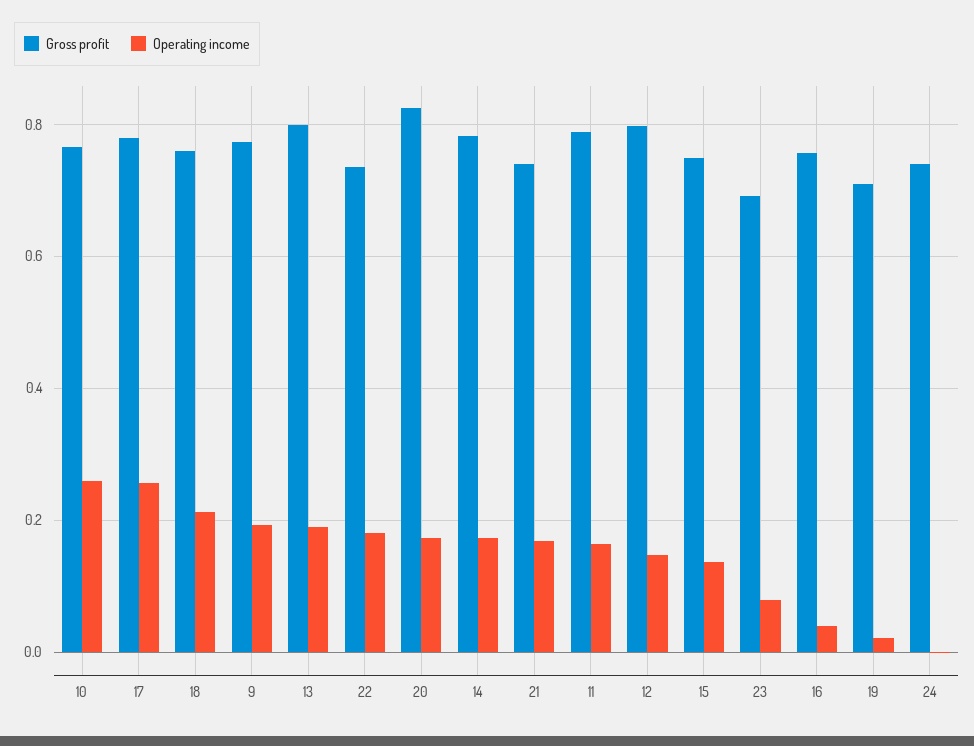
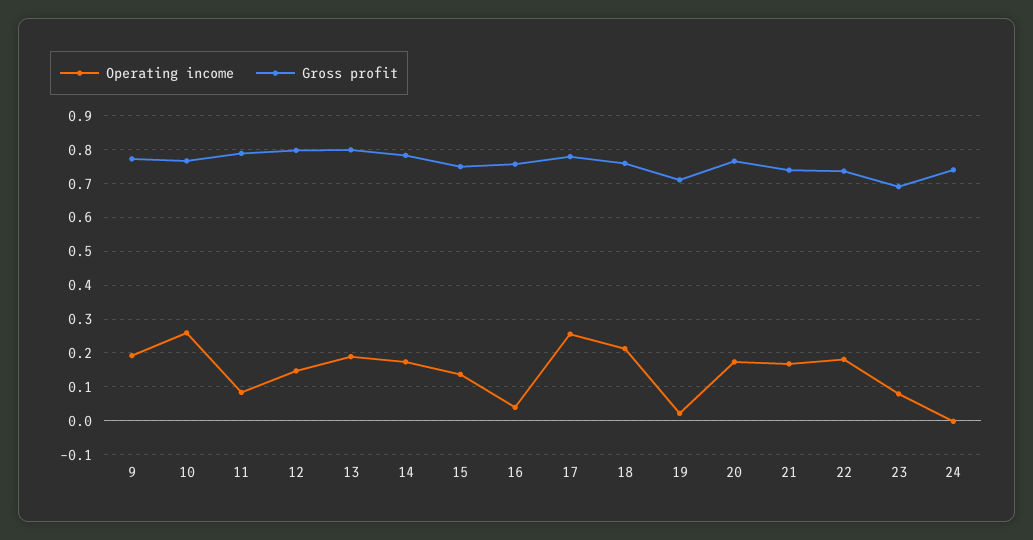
Gross profit, 20: 0.82 -> 0.76
Operating income, 11: 0.16 -> 0.08

